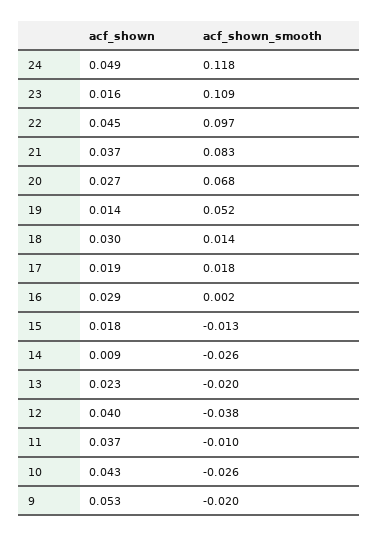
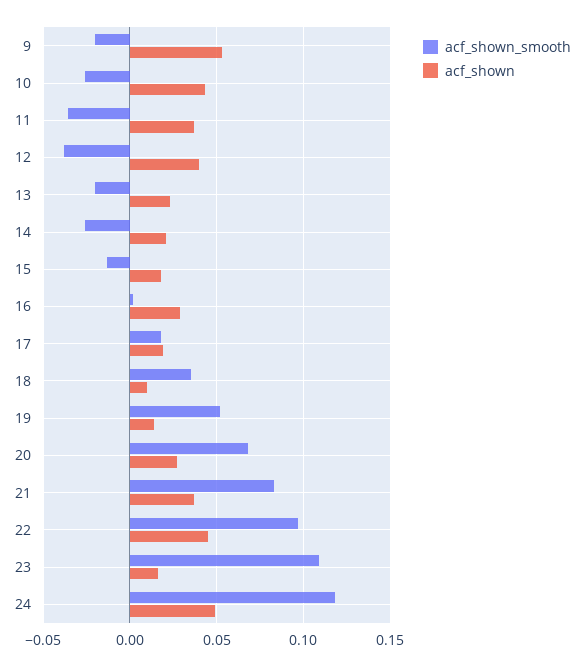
acf_shown, 18: 0.03 -> 0.01
acf_shown_smooth, 18: 0.014 -> 0.035
acf_shown, 14: 0.009 -> 0.02
acf_shown_smooth, 11: -0.01 -> -0.035

